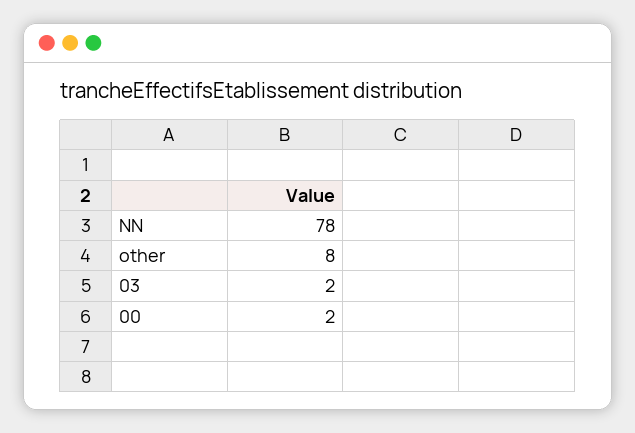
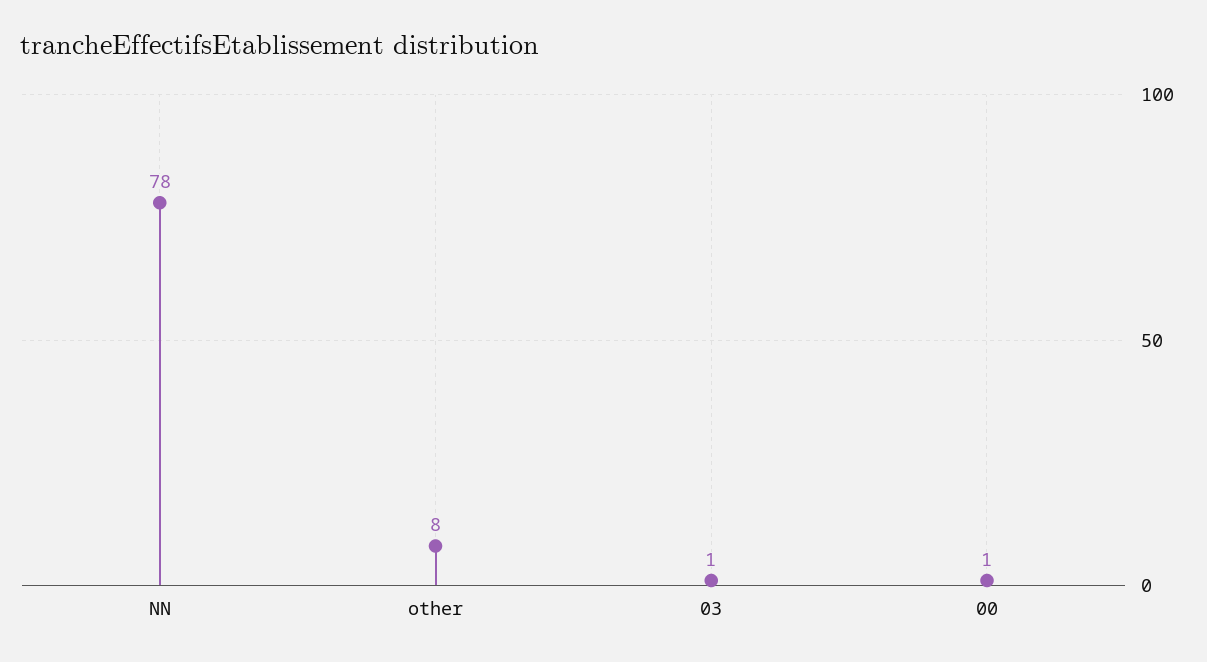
03: 2 -> 1
00: 2 -> 1

